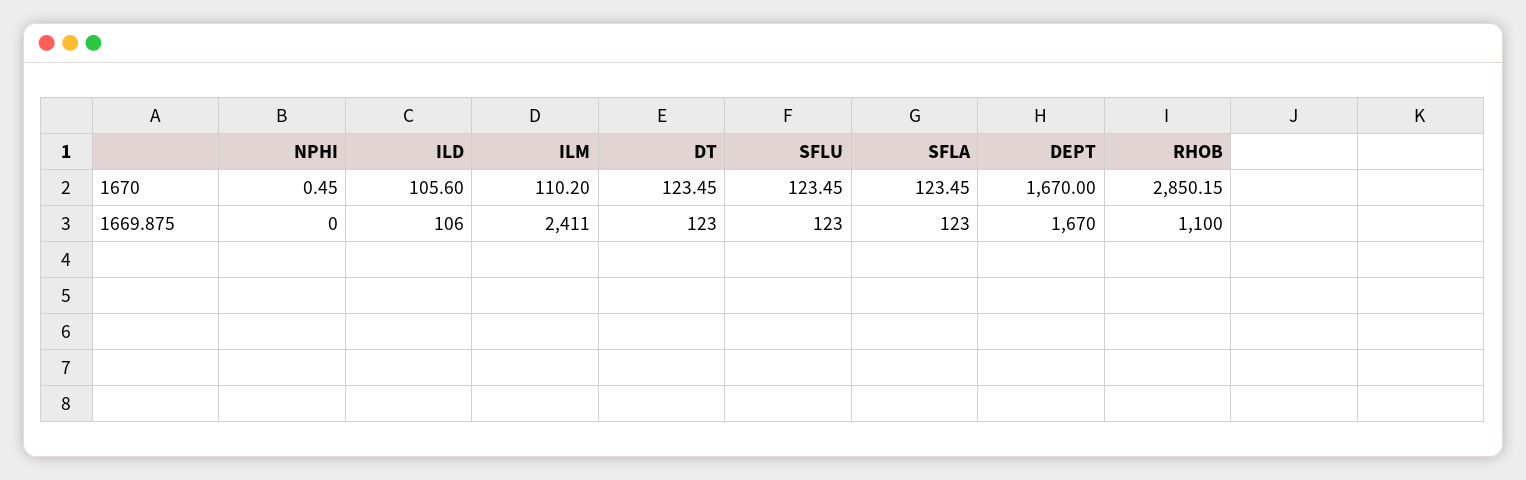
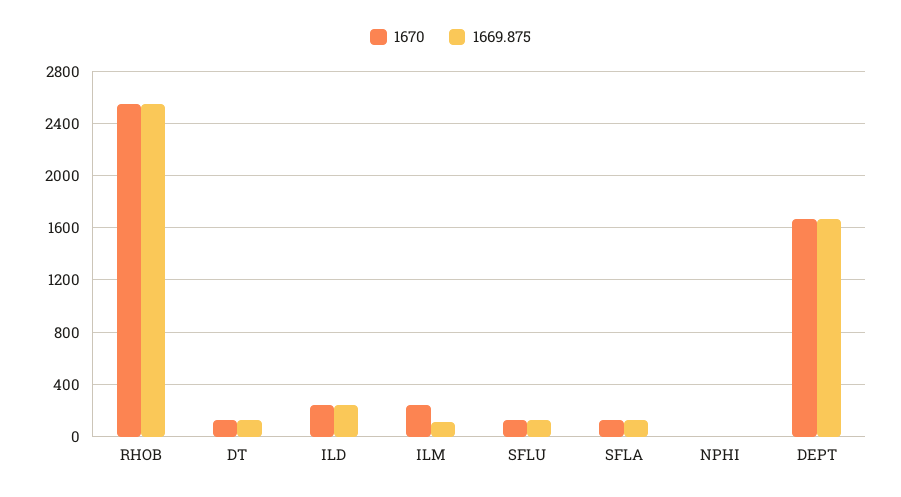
1670, ILD: 105.6 -> 250
1670, ILM: 110.2 -> 250
1670, RHOB: 2850.15 -> 2550
1669.875, ILD: 106 -> 250
1669.875, ILM: 2411 -> 100
1669.875, RHOB: 1100 -> 2550

